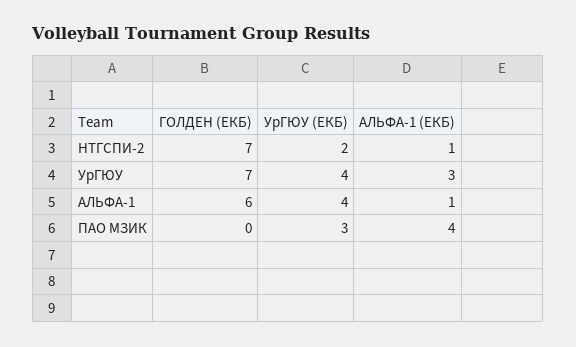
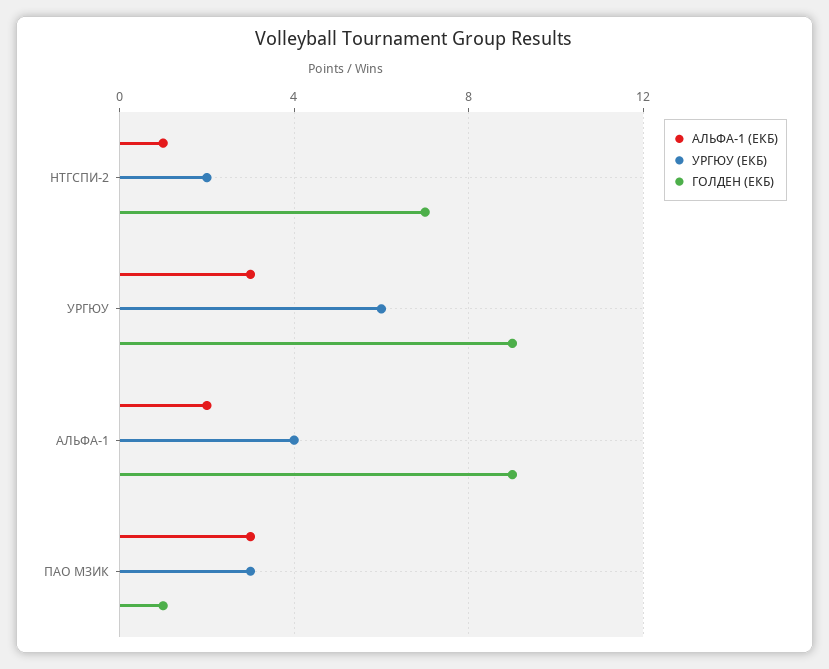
ГОЛДЕН (ЕКБ), УрГЮУ: 7 -> 9
УрГЮУ (ЕКБ), УрГЮУ: 4 -> 6
ГОЛДЕН (ЕКБ), АЛЬФА-1: 6 -> 9
АЛЬФА-1 (ЕКБ), АЛЬФА-1: 1 -> 2
ГОЛДЕН (ЕКБ), ПАО МЗИК: 0 -> 1
АЛЬФА-1 (ЕКБ), ПАО МЗИК: 4 -> 3

